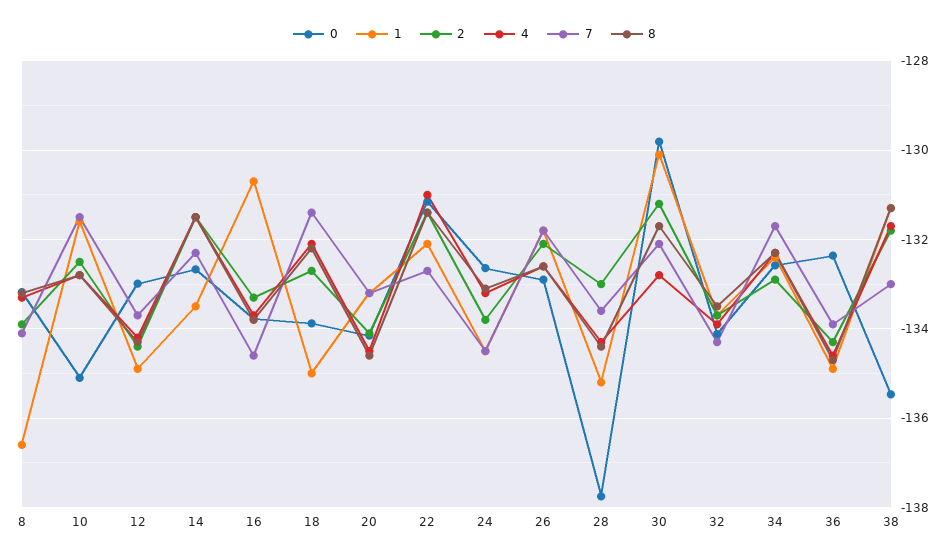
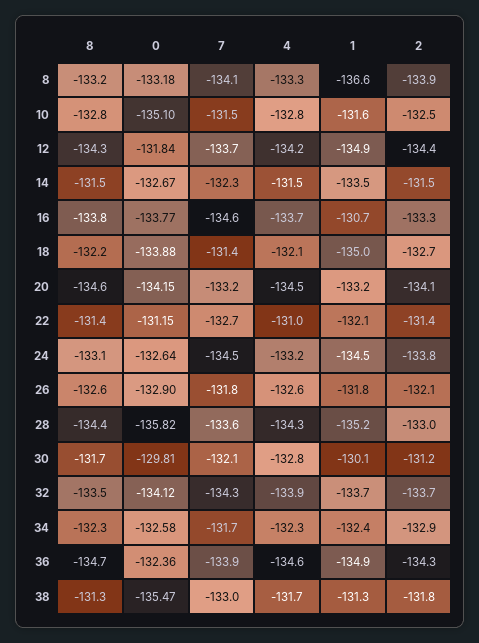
0, 12: -133 -> -131.84
0, 28: -137.8 -> -135.82

